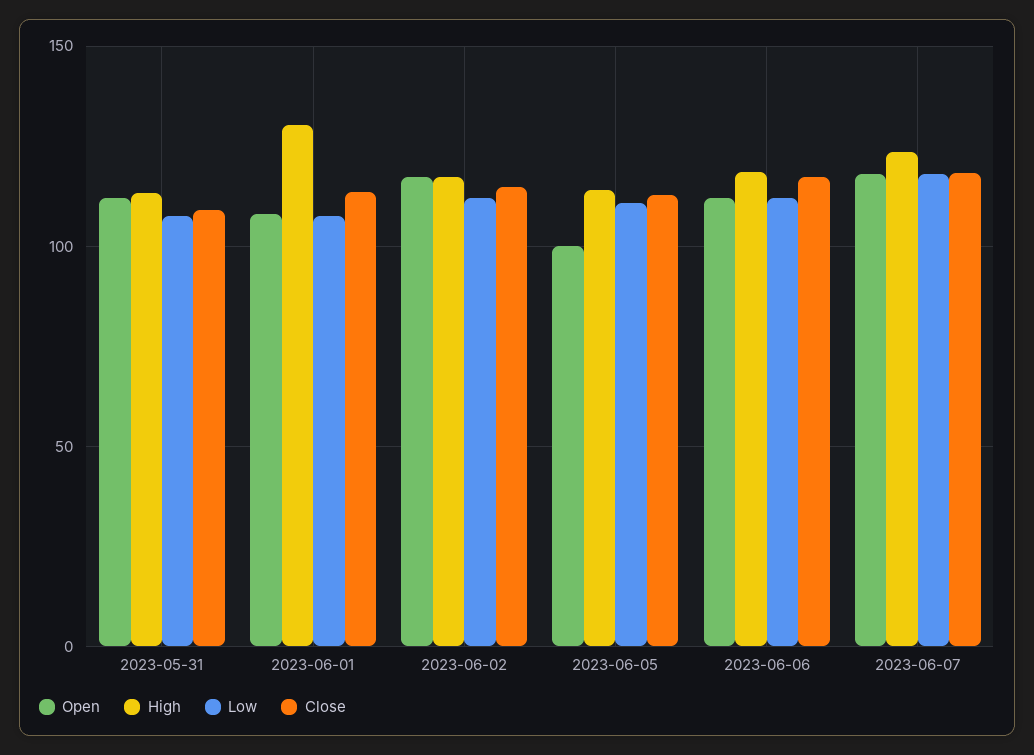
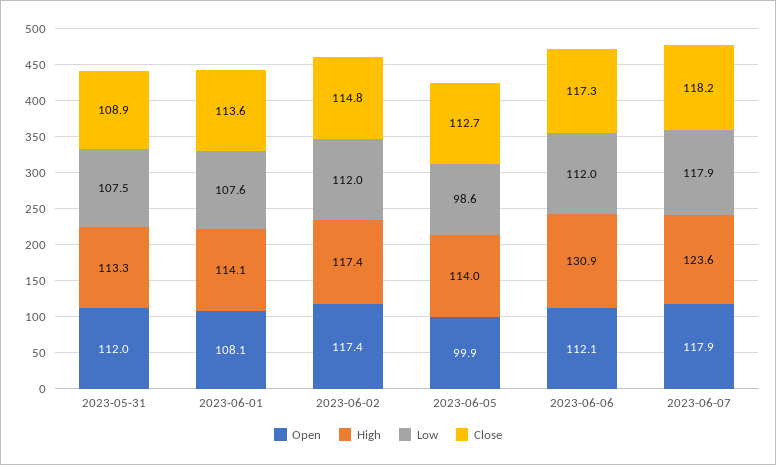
High, 2023-06-01: 130 -> 114.1
Low, 2023-06-05: 110 -> 98.6
High, 2023-06-06: 120 -> 130.9

